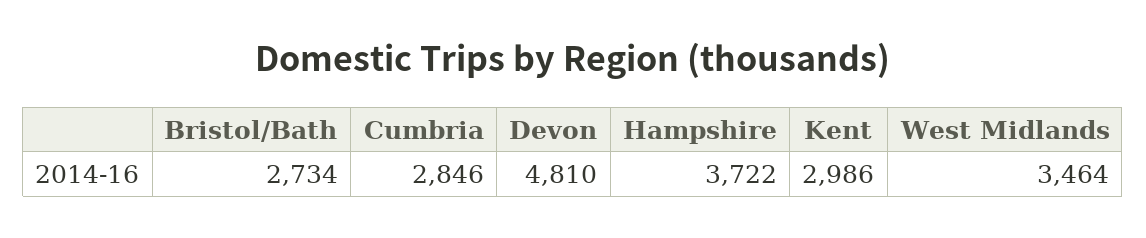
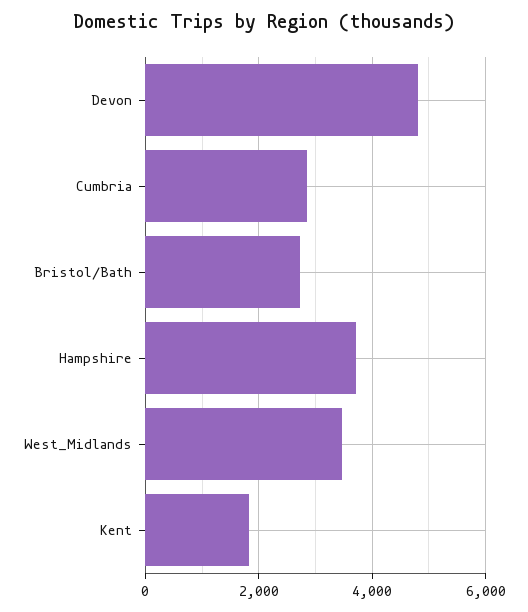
Kent: 2986 -> 1800

